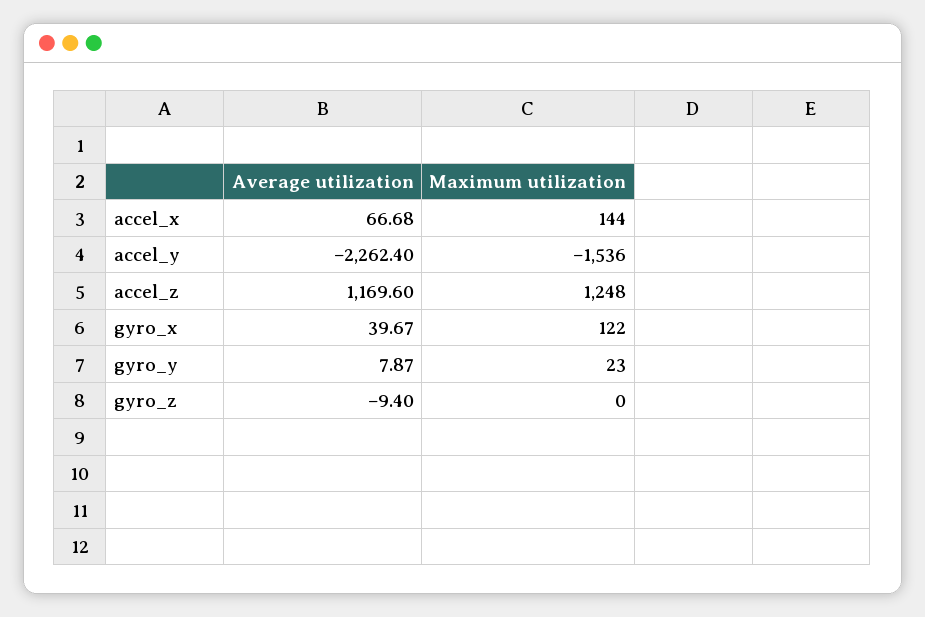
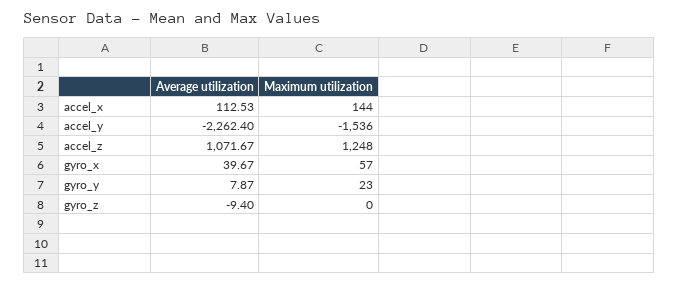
Average utilization, accel_x: 66.68 -> 112.53
Average utilization, accel_z: 1169.6 -> 1071.67
Maximum utilization, gyro_x: 122 -> 57

